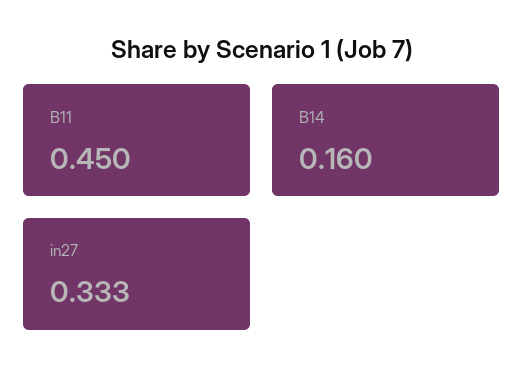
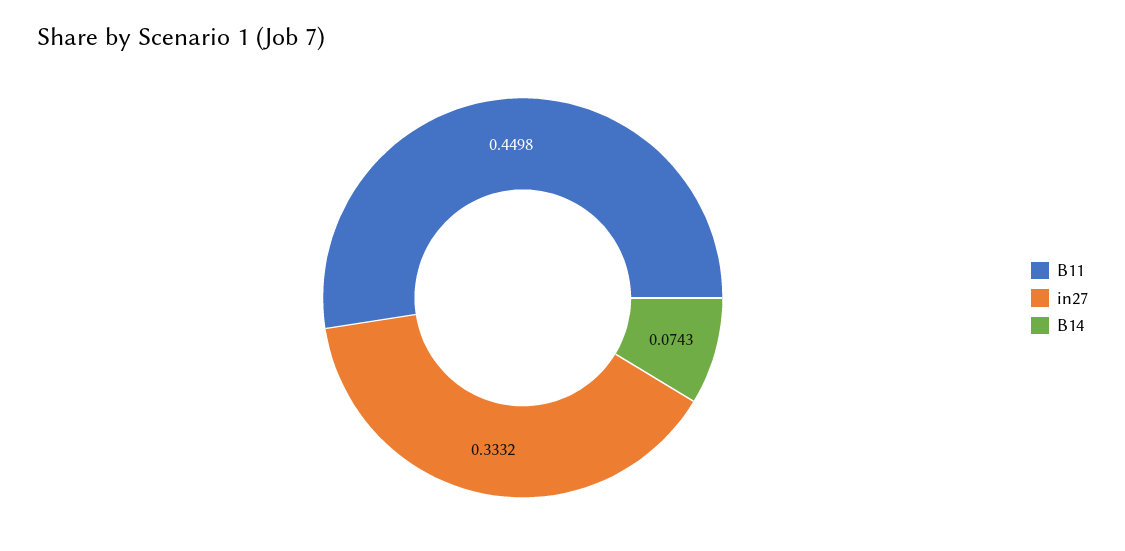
B14: 0.16 -> 0.0743

